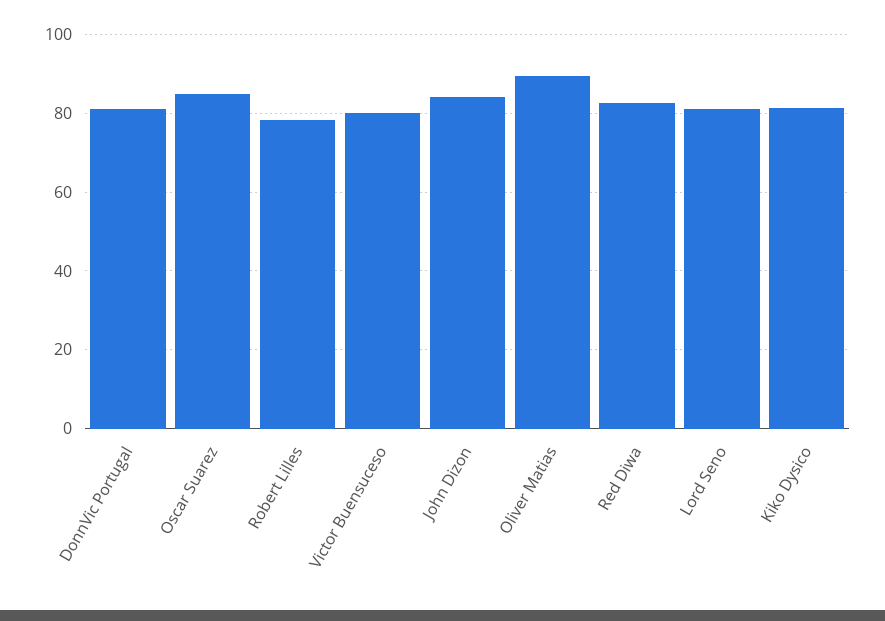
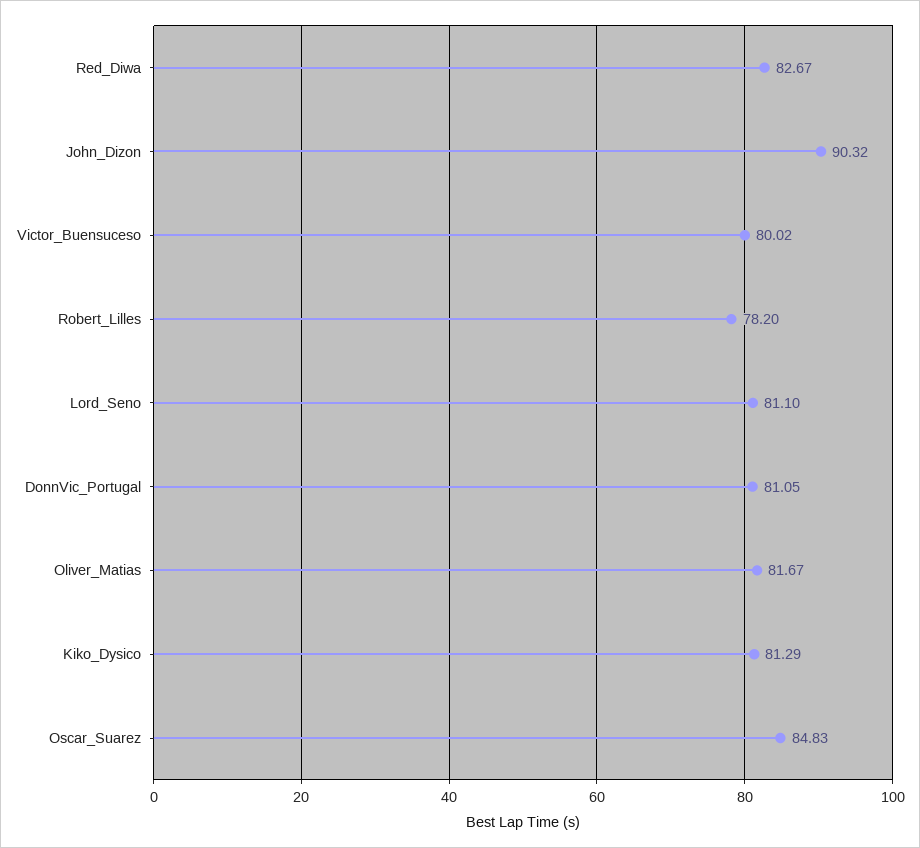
John Dizon: 84 -> 90.32
Oliver Matias: 90 -> 81.67

